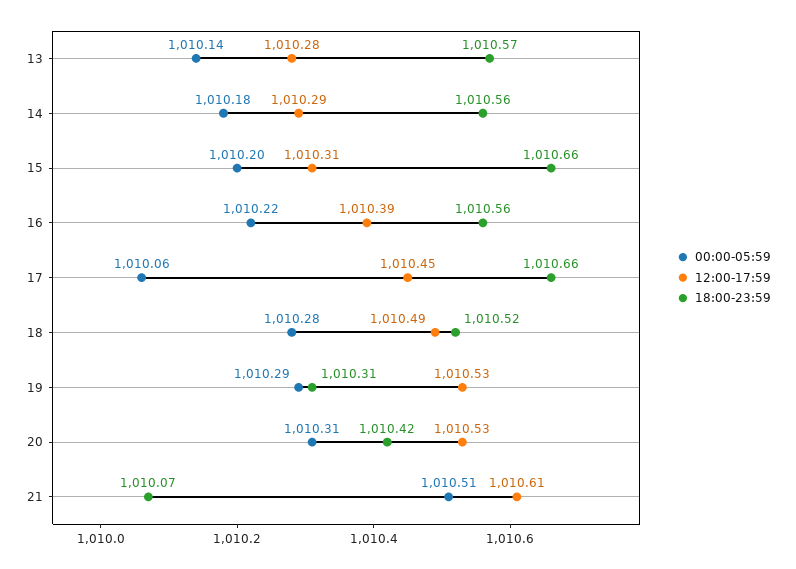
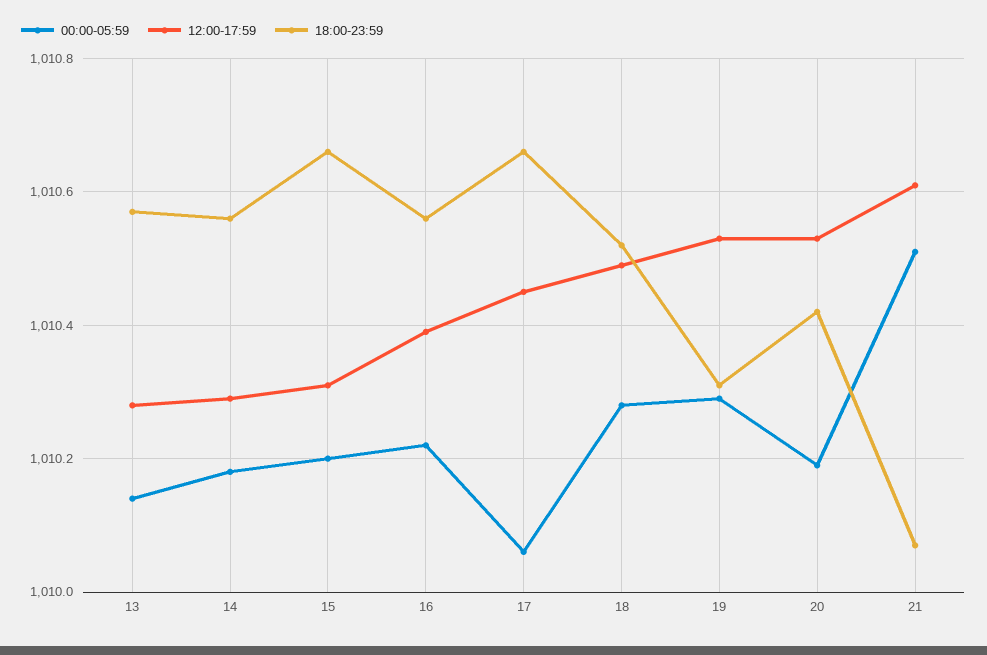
00:00-05:59, 20: 1010.31 -> 1010.2

